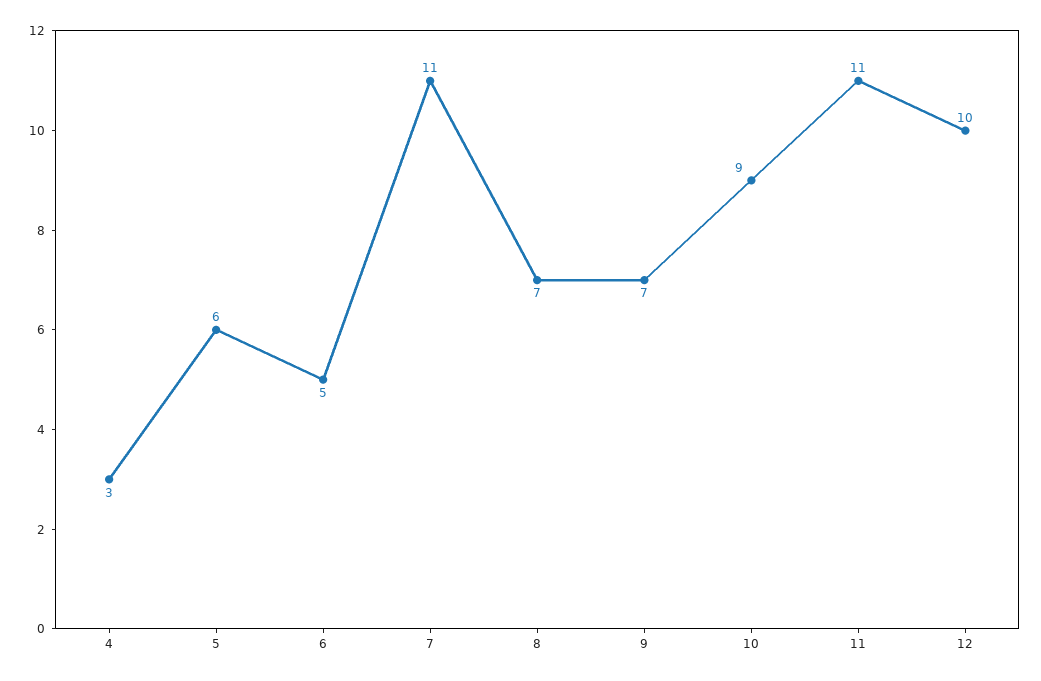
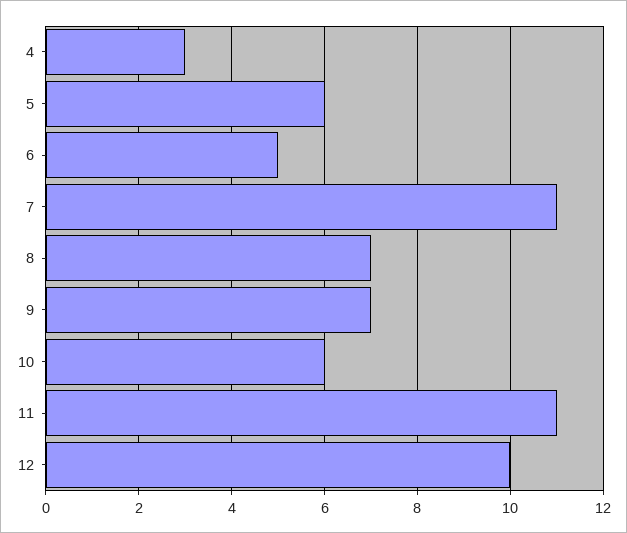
10: 9 -> 6

